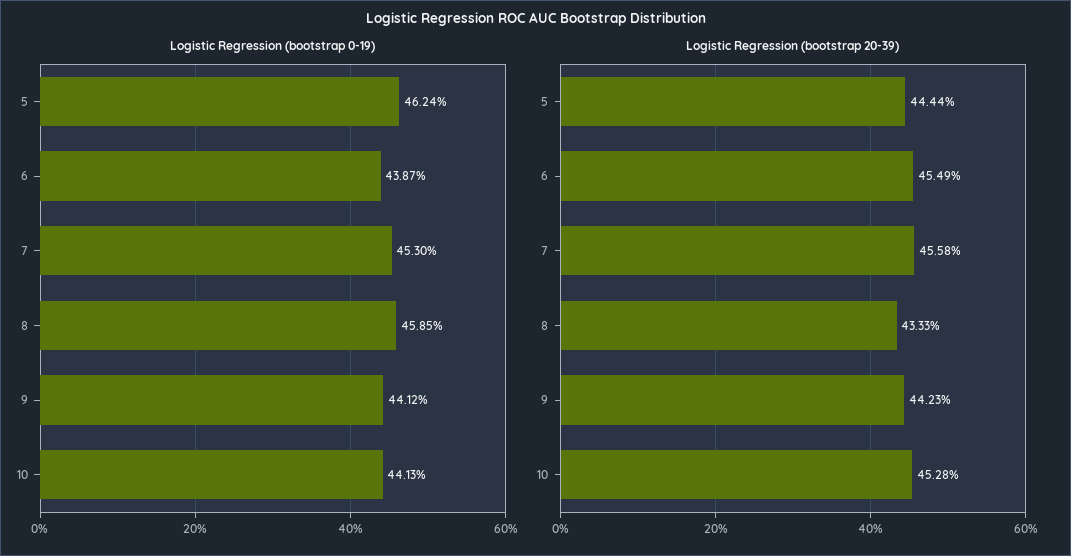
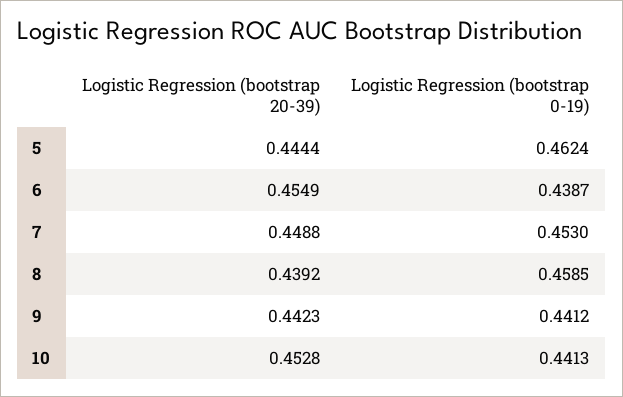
Logistic Regression (bootstrap 20-39), 7: 0.4558 -> 0.4488
Logistic Regression (bootstrap 20-39), 8: 0.4333 -> 0.4392

